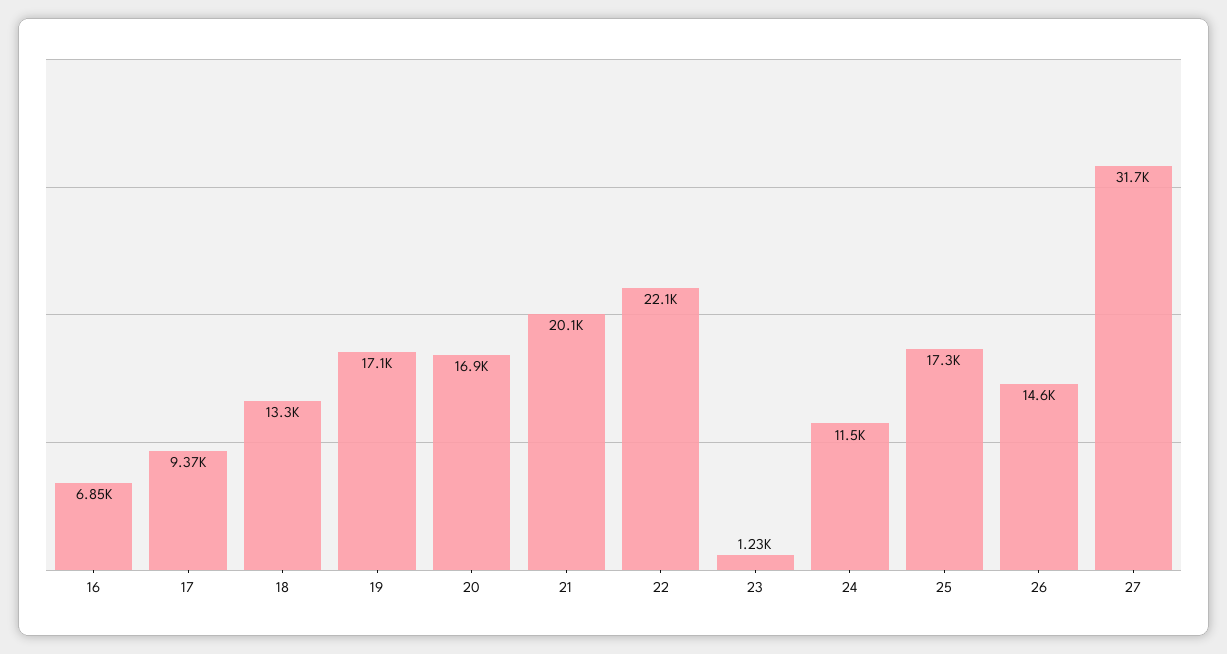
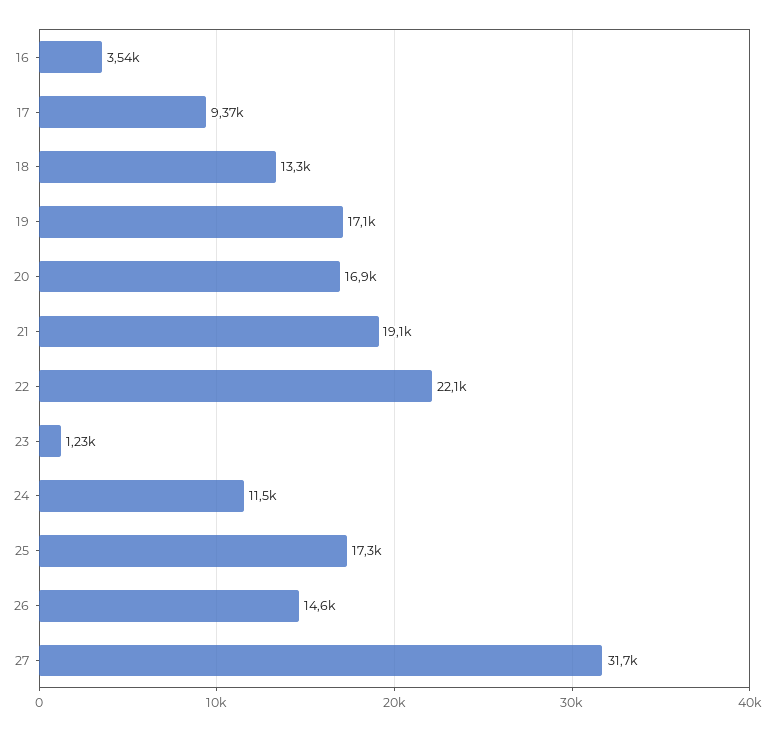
16: 6850 -> 3540
21: 20100 -> 19100

